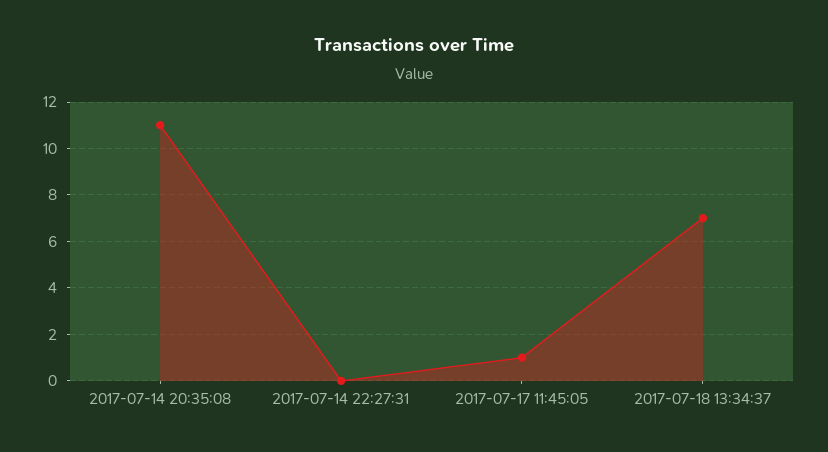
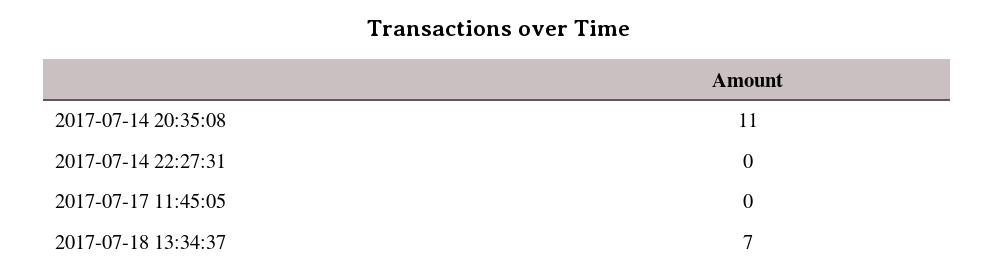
2017-07-17 11:45:05: 1 -> 0

